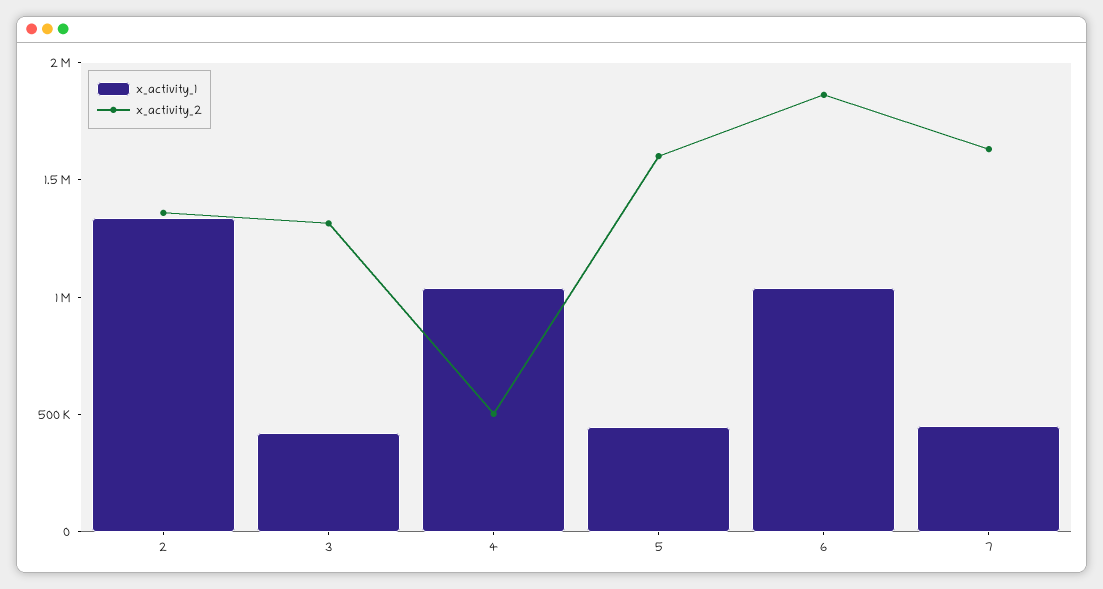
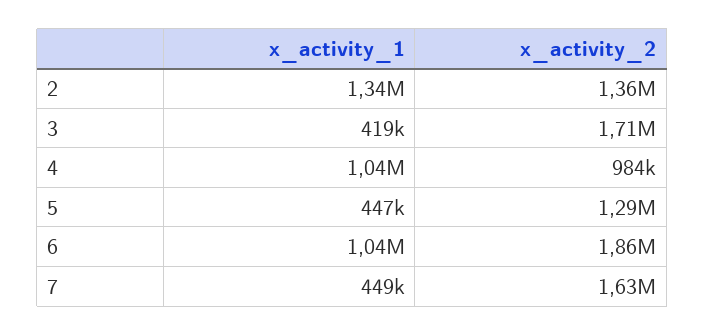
x_activity_2, 3: 1300000 -> 1710000
x_activity_2, 4: 500000 -> 984000
x_activity_2, 5: 1600000 -> 1290000

